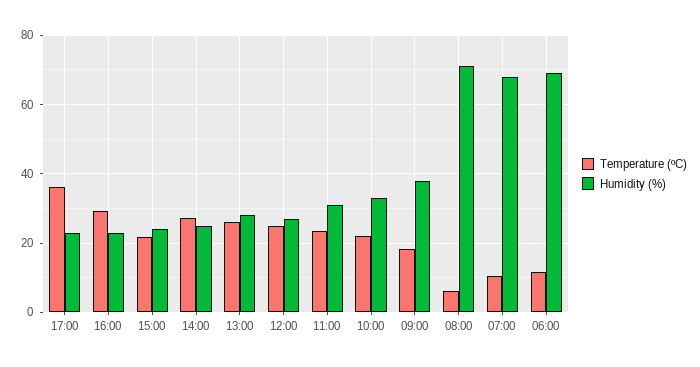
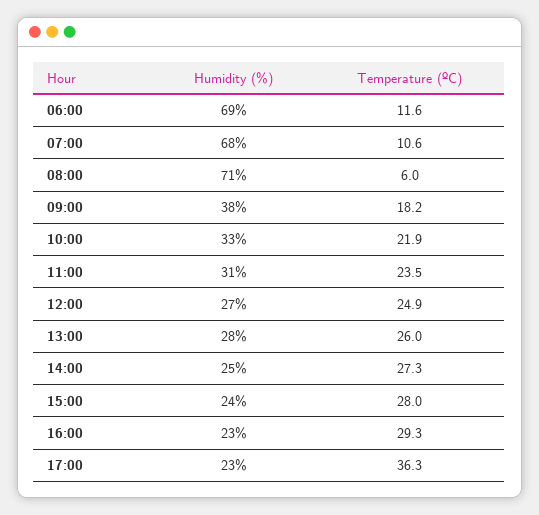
Temperature (ºC), 15:00: 22 -> 28

